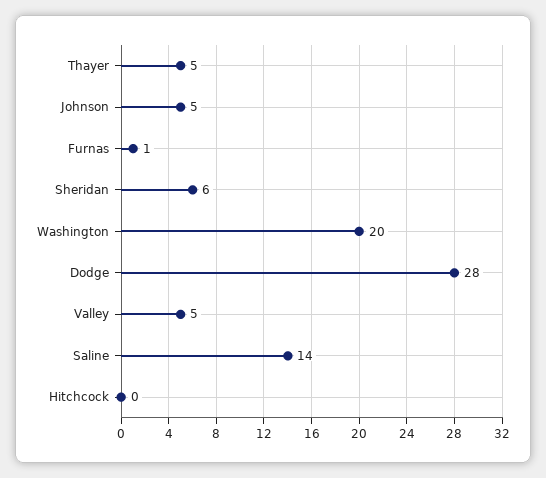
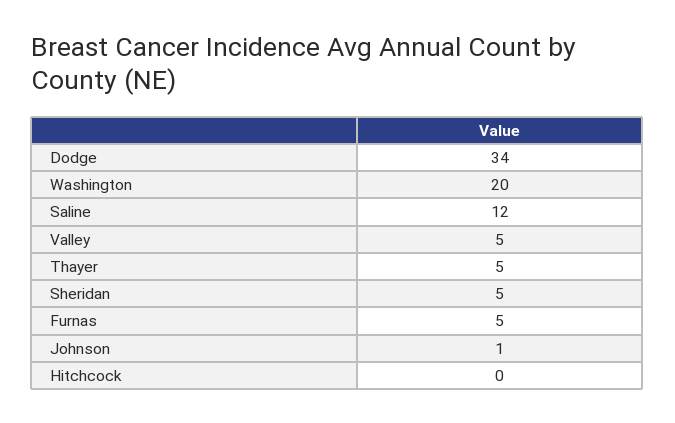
Johnson: 5 -> 1
Furnas: 1 -> 5
Sheridan: 6 -> 5
Dodge: 28 -> 34
Saline: 14 -> 12

